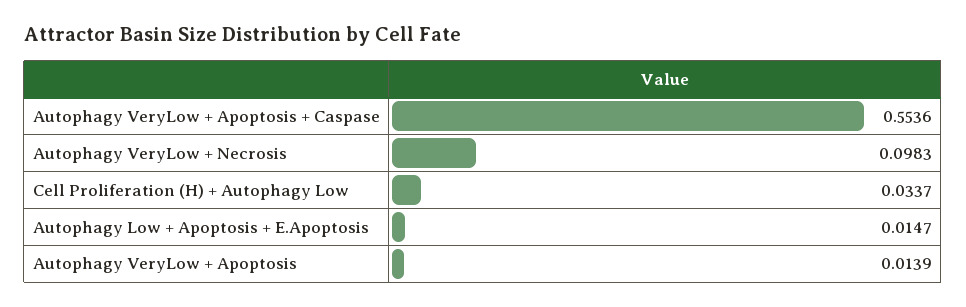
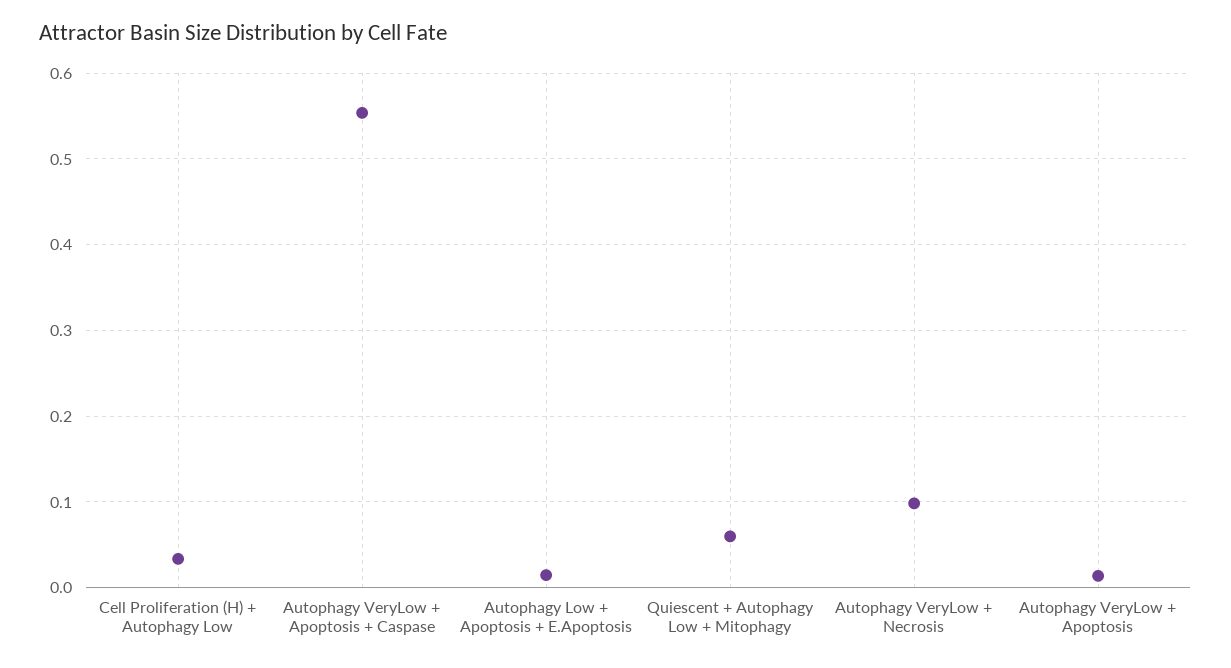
Quiescent + Autophagy Low + Mitophagy: none -> 0.06

